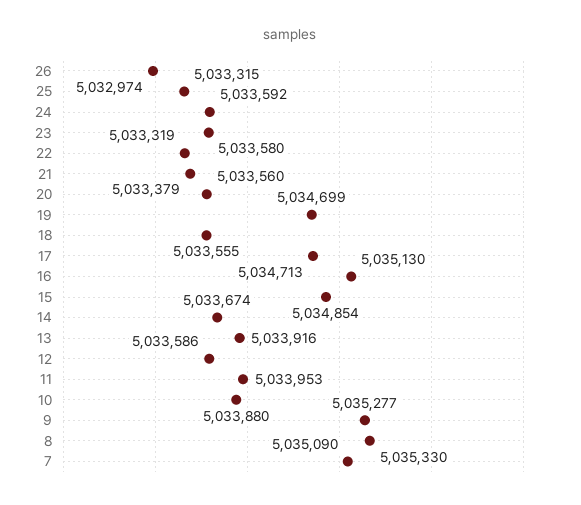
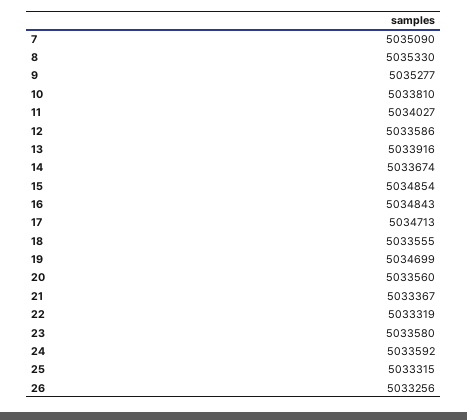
26: 5032974 -> 5033256
21: 5033379 -> 5033367
16: 5035130 -> 5034843
11: 5033953 -> 5034027
10: 5033880 -> 5033810

